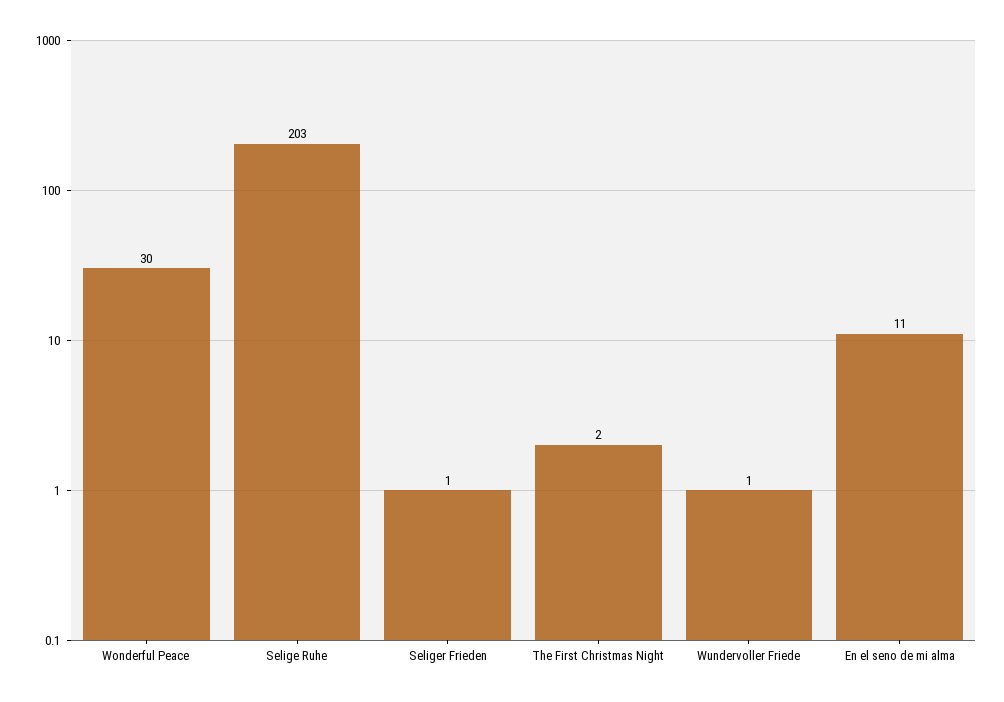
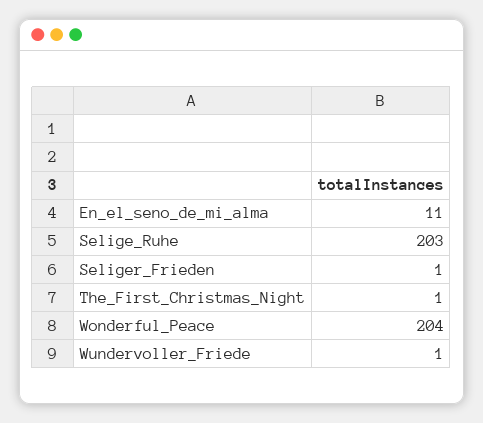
Wonderful Peace: 30 -> 204
The First Christmas Night: 2 -> 1

